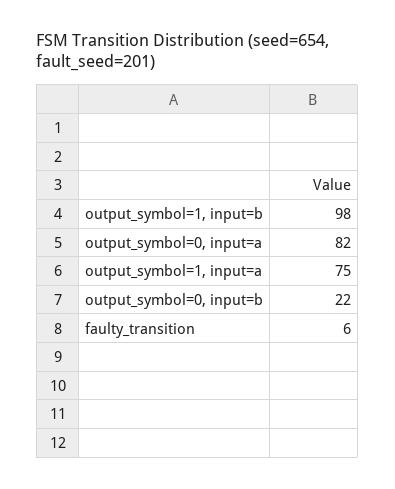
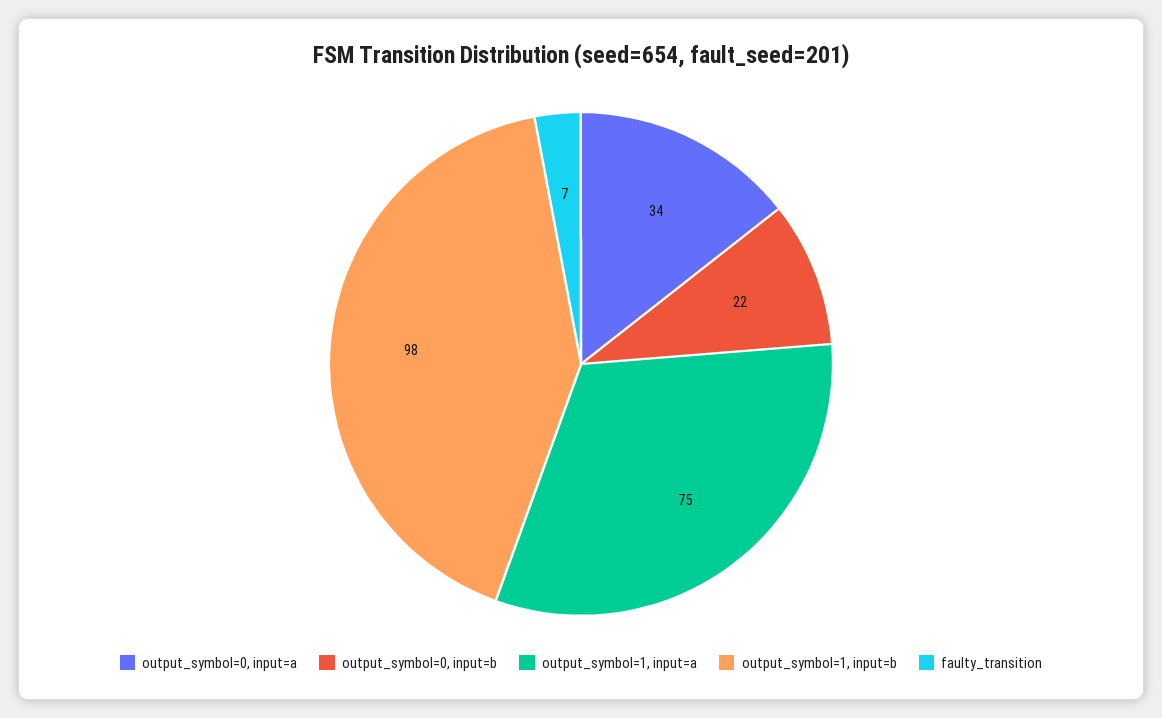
output_symbol=0, input=a: 82 -> 34
faulty_transition: 6 -> 7

